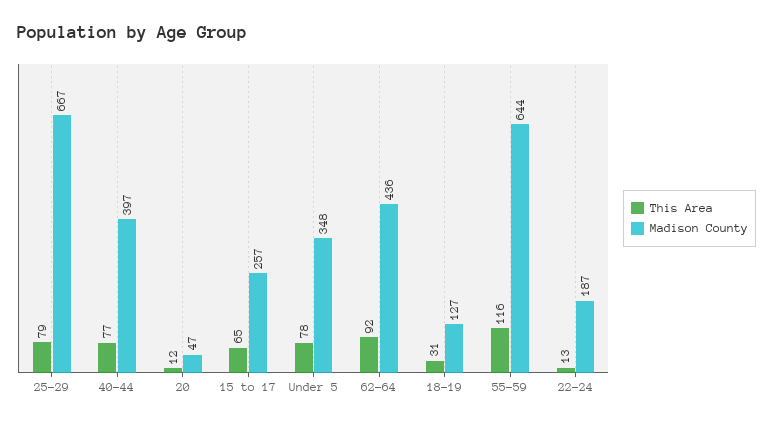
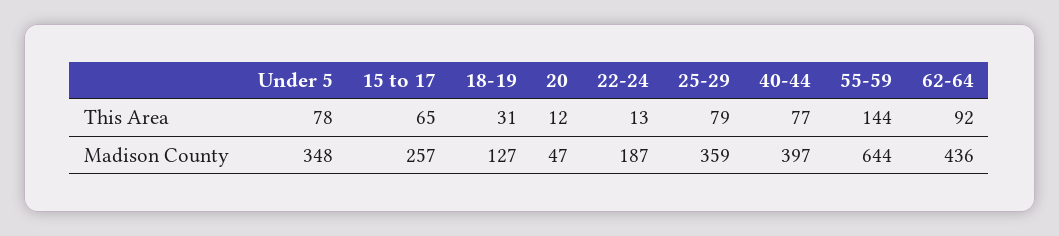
Madison County, 25-29: 667 -> 359
This Area, 55-59: 116 -> 144

